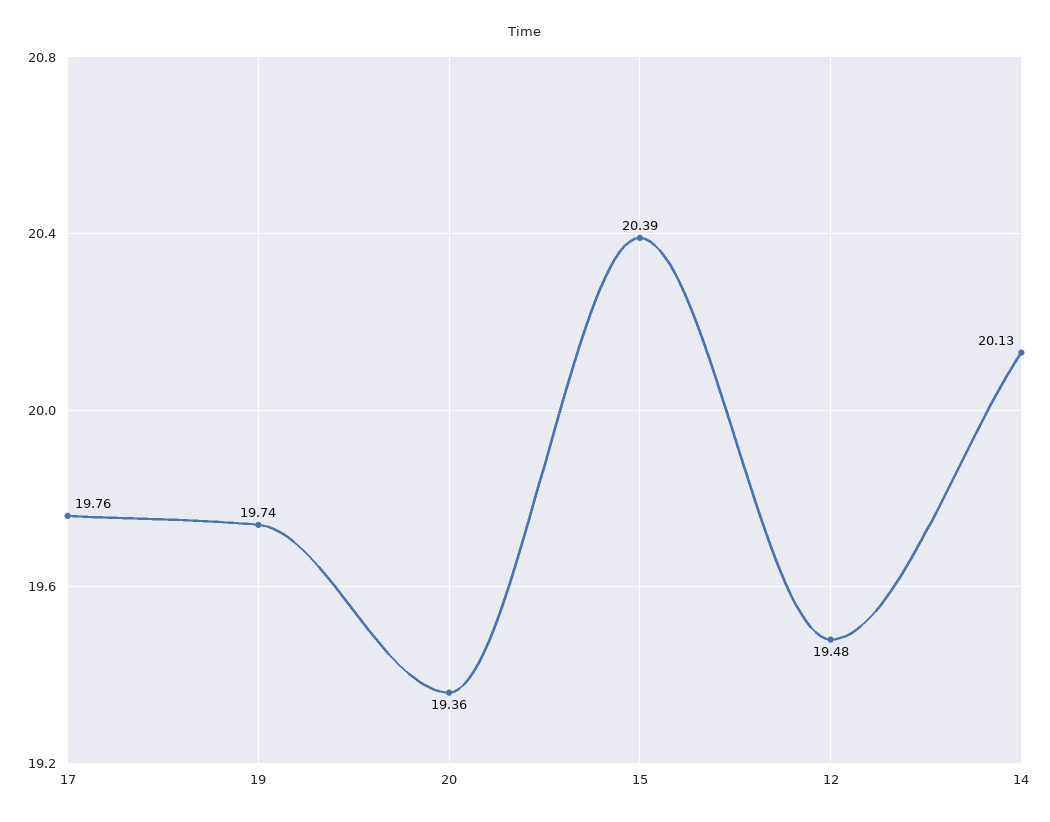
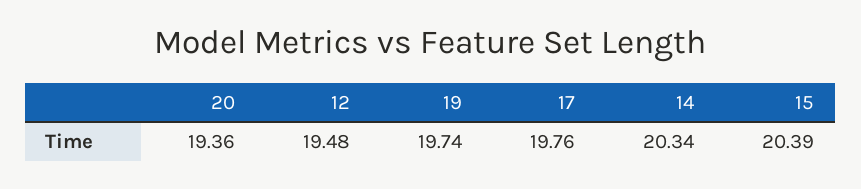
14: 20.13 -> 20.34

